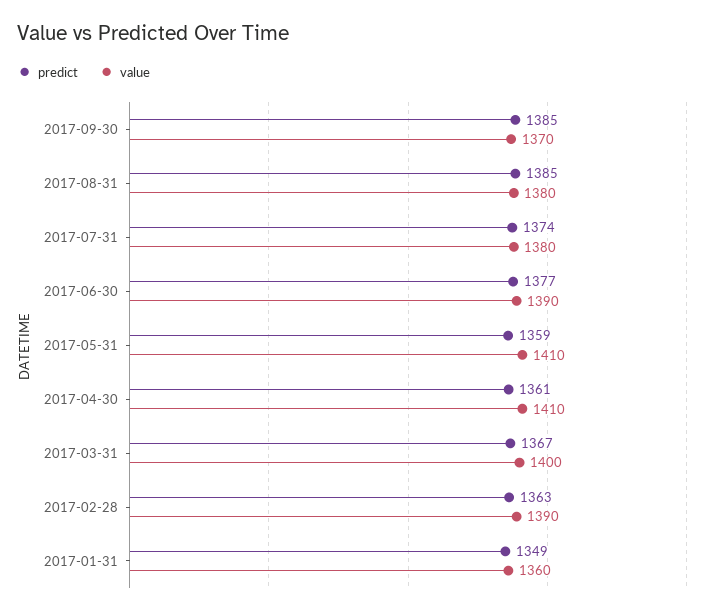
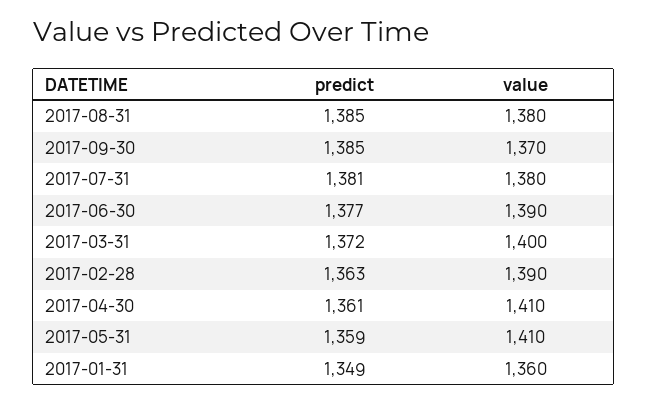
predict, 2017-07-31: 1374 -> 1381
predict, 2017-03-31: 1367 -> 1372

